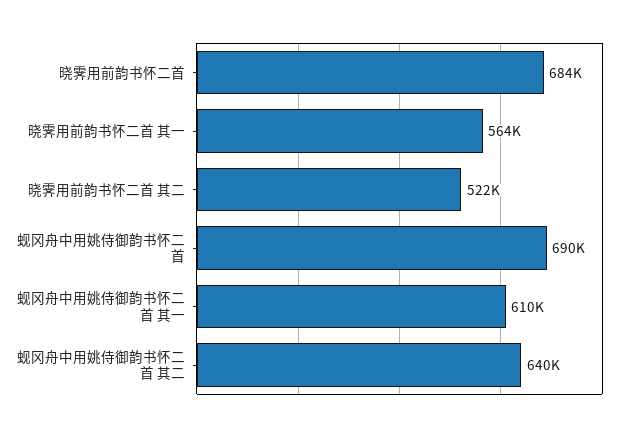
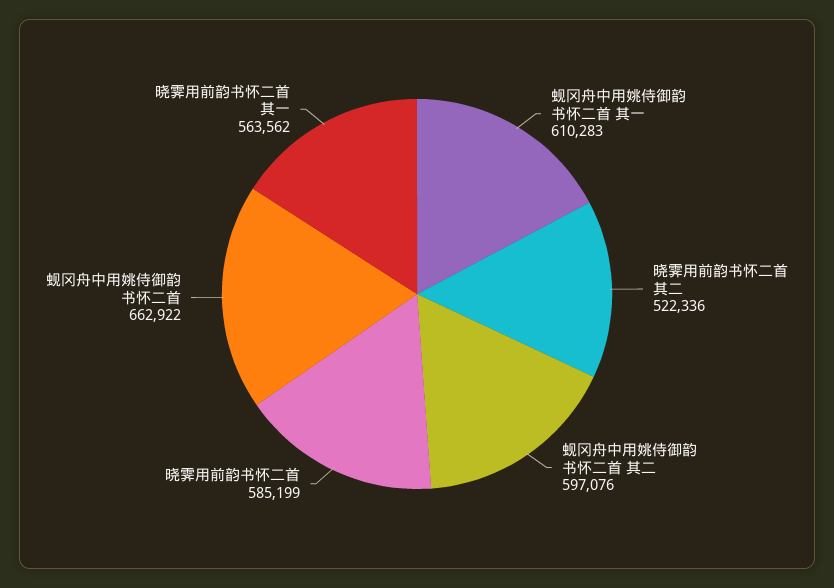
晓霁用前韵书怀二首: 684000 -> 585199
蚬冈舟中用姚侍御韵书怀二首: 690000 -> 662922
蚬冈舟中用姚侍御韵书怀二首 其二: 640000 -> 597076

